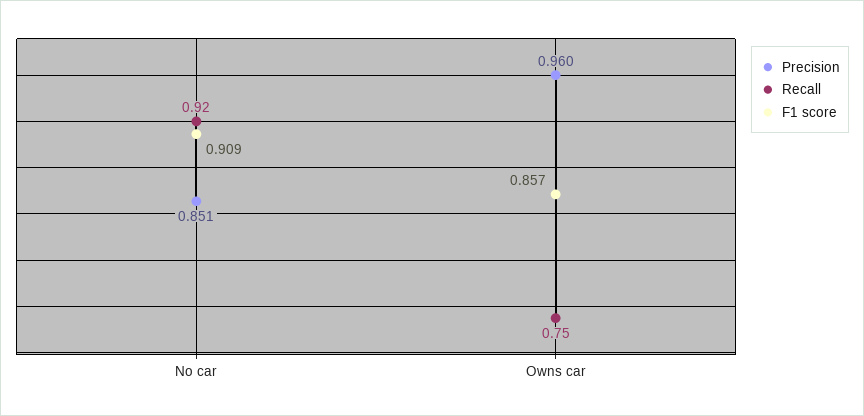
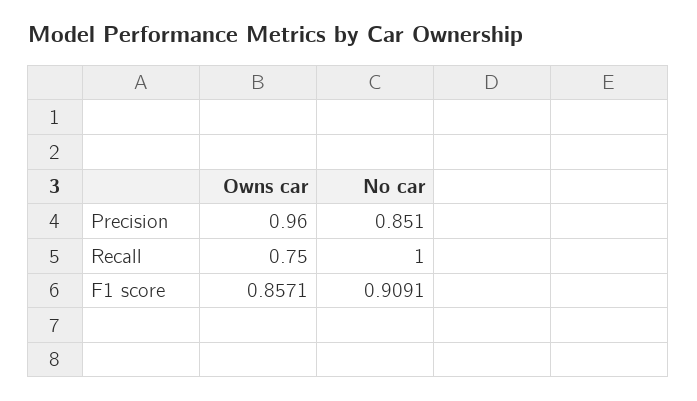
Recall, No car: 0.92 -> 1

